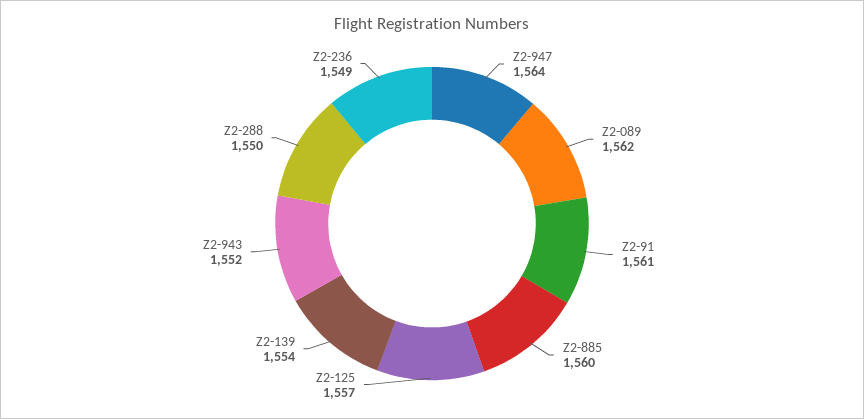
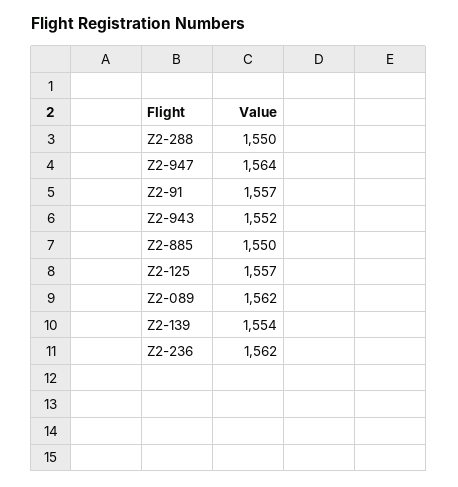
Z2-91: 1561 -> 1557
Z2-885: 1560 -> 1550
Z2-236: 1549 -> 1562

